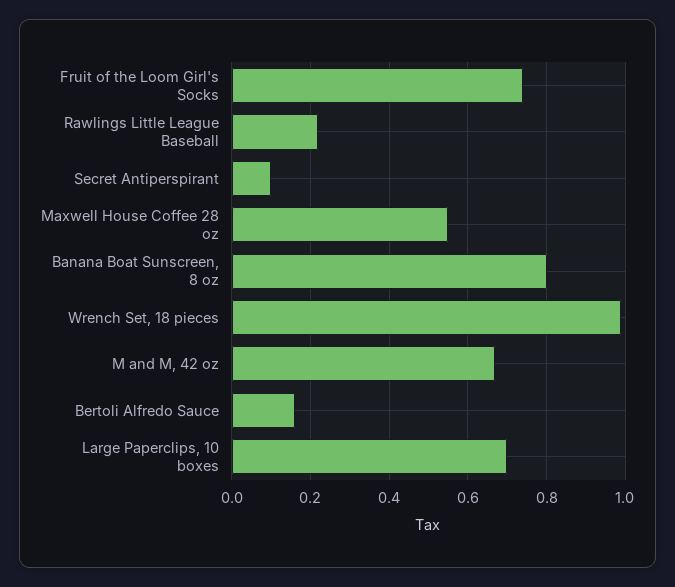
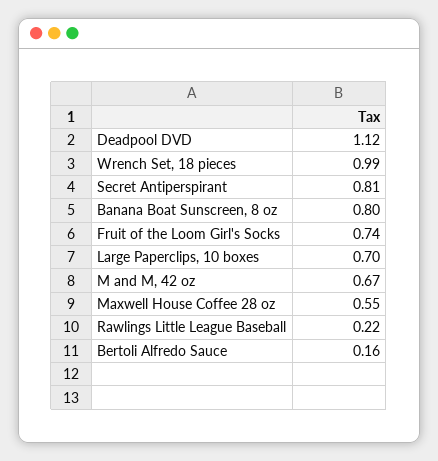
Secret Antiperspirant: 0.1 -> 0.81
Deadpool DVD: none -> 1.12

